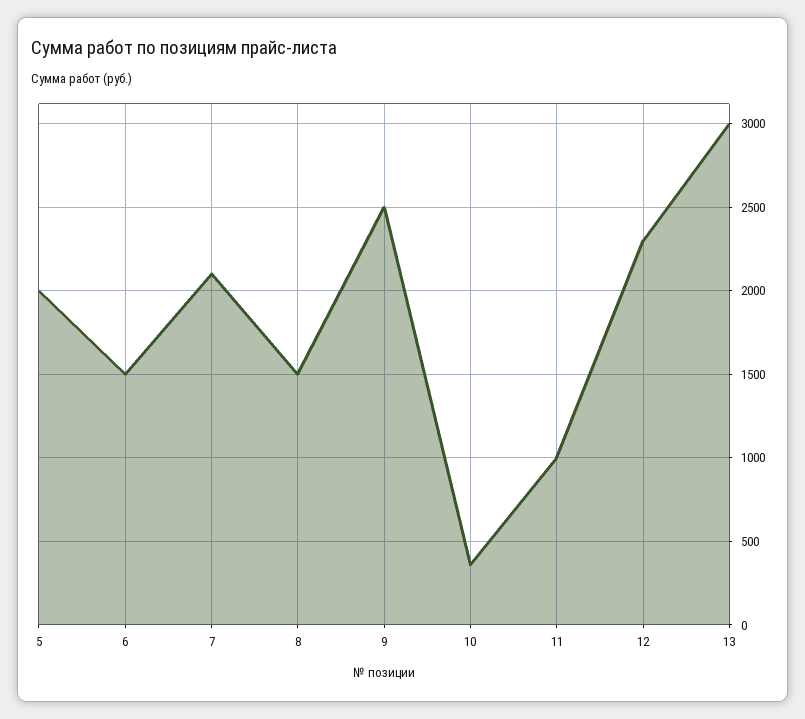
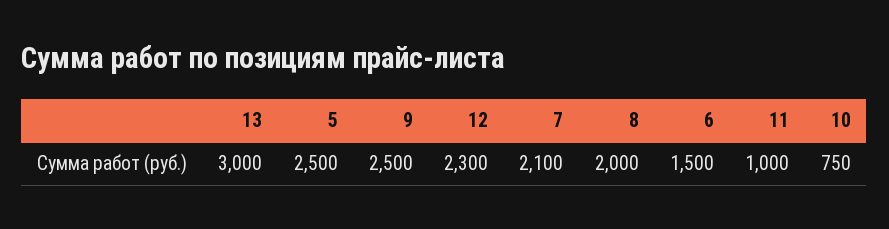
5: 2000 -> 2500
8: 1500 -> 2000
10: 350 -> 750

